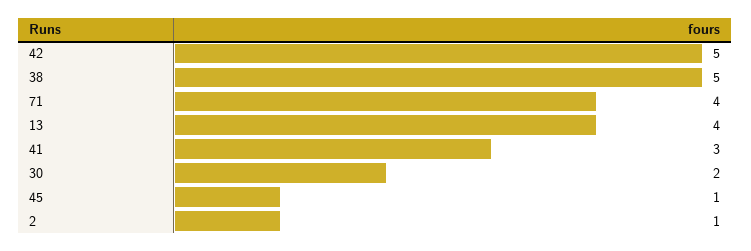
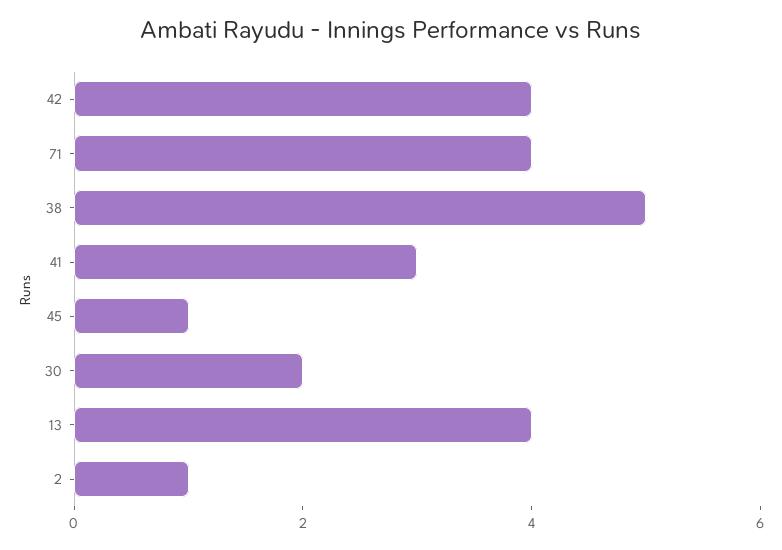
42: 5 -> 4

